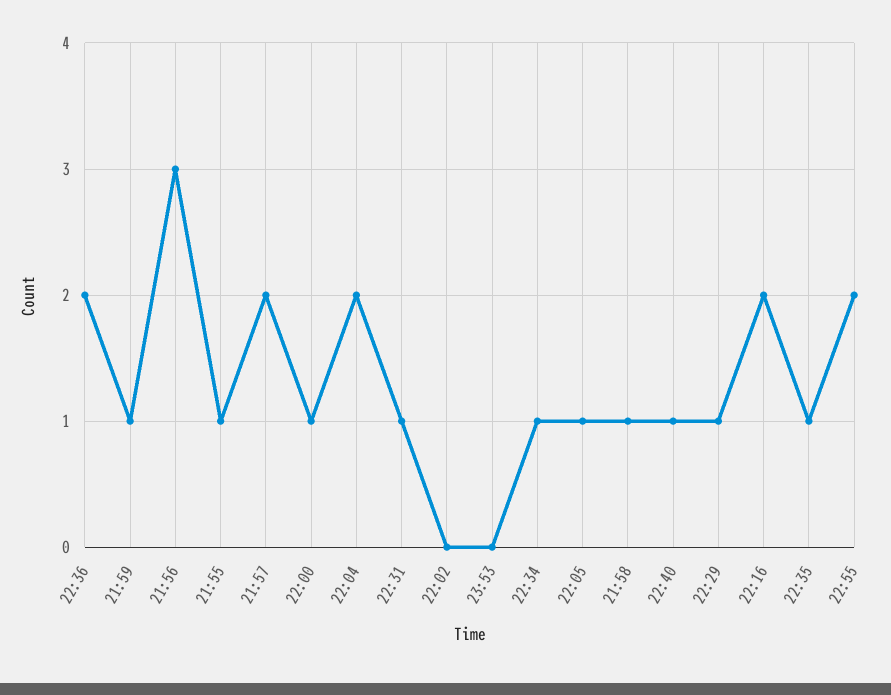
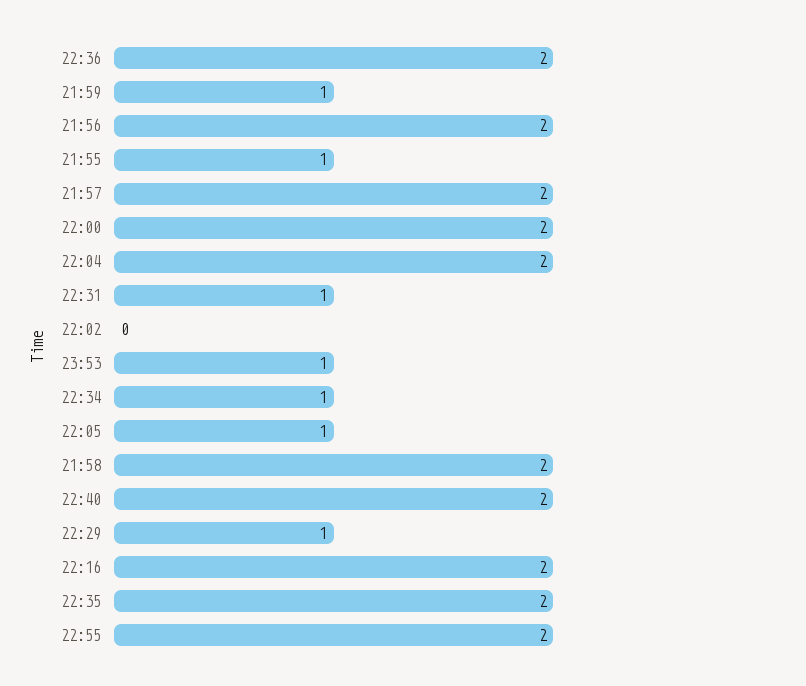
21:56: 3 -> 2
22:00: 1 -> 2
23:53: 0 -> 1
21:58: 1 -> 2
22:40: 1 -> 2
22:35: 1 -> 2

